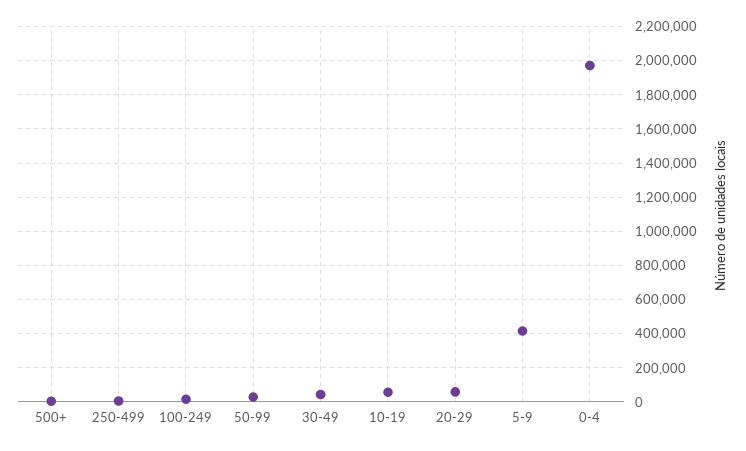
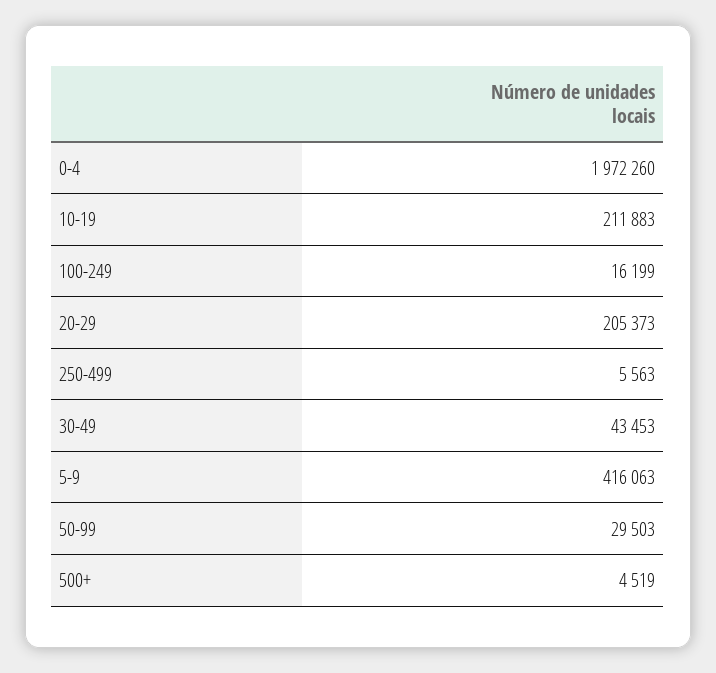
10-19: 50000 -> 211883
20-29: 50000 -> 205373

